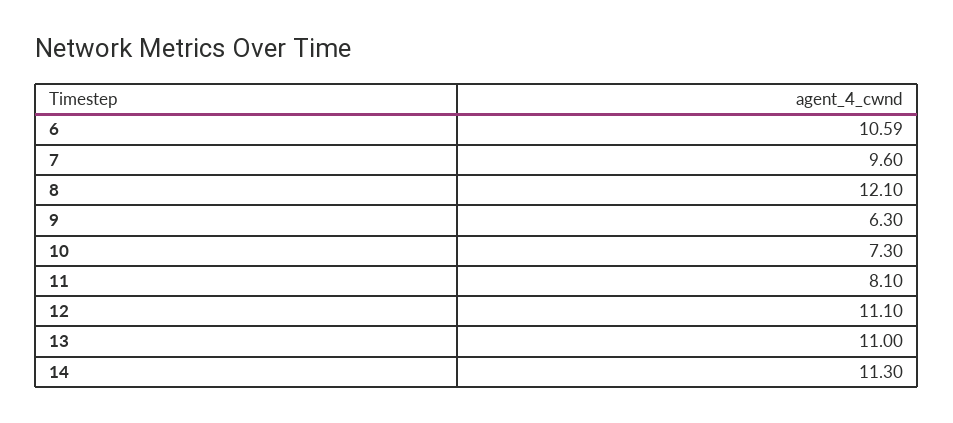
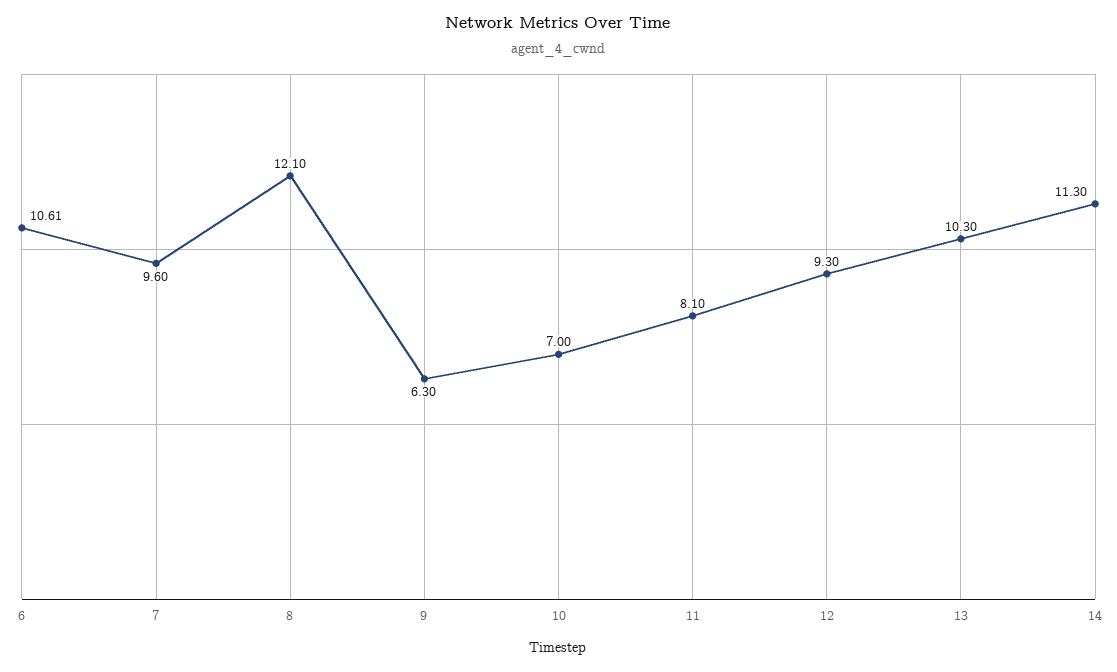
6: 10.59 -> 10.61
10: 7.3 -> 7
12: 11.1 -> 9.3
13: 11 -> 10.3

